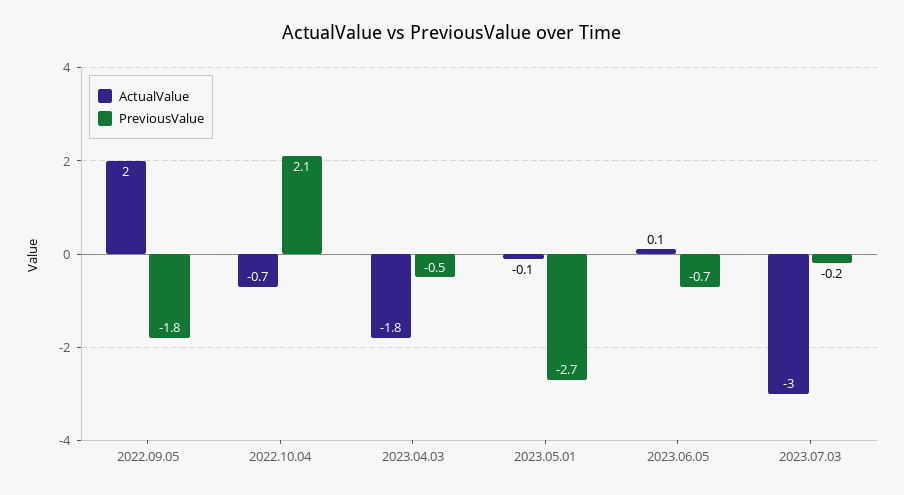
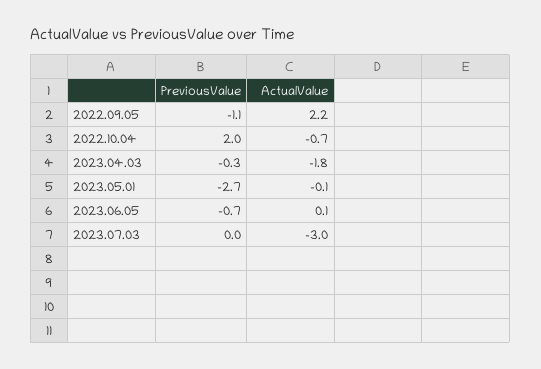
ActualValue, 2022.09.05: 2 -> 2.2
PreviousValue, 2022.09.05: -1.8 -> -1.1
PreviousValue, 2022.10.04: 2.1 -> 2
PreviousValue, 2023.04.03: -0.5 -> -0.3
PreviousValue, 2023.07.03: -0.2 -> 0

